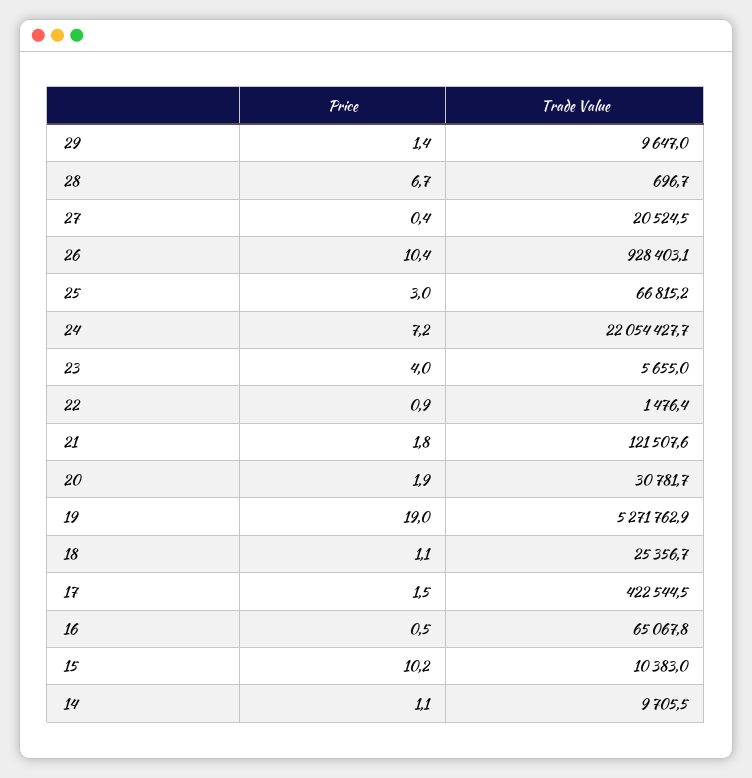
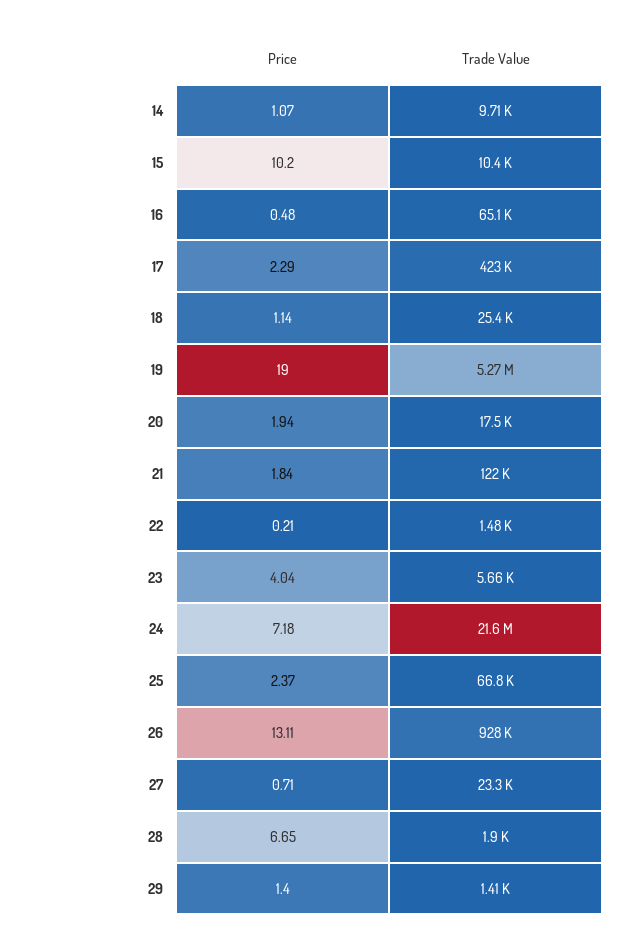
Trade Value, 29: 9647 -> 1410
Trade Value, 28: 696.7 -> 1900
Price, 27: 0.4 -> 0.71
Trade Value, 27: 20524.5 -> 23300
Price, 26: 10.4 -> 13.11
Price, 25: 3 -> 2.37
Trade Value, 24: 22054427.7 -> 21600000
Price, 22: 0.9 -> 0.21
Trade Value, 20: 30781.7 -> 17500
Price, 17: 1.5 -> 2.29

